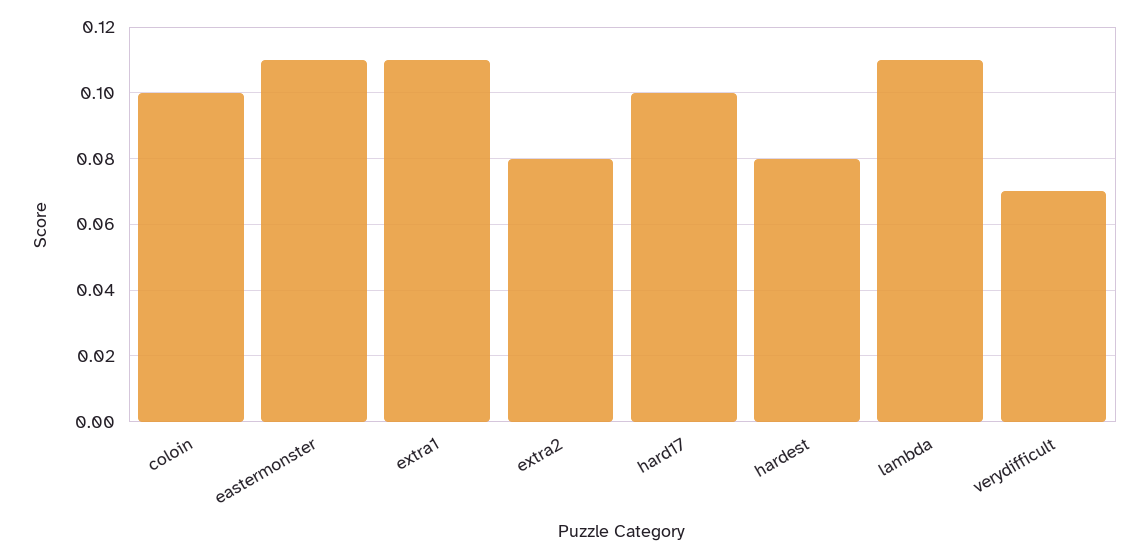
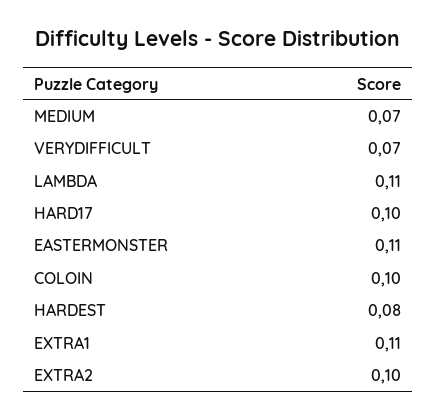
extra2: 0.08 -> 0.1
MEDIUM: none -> 0.07

